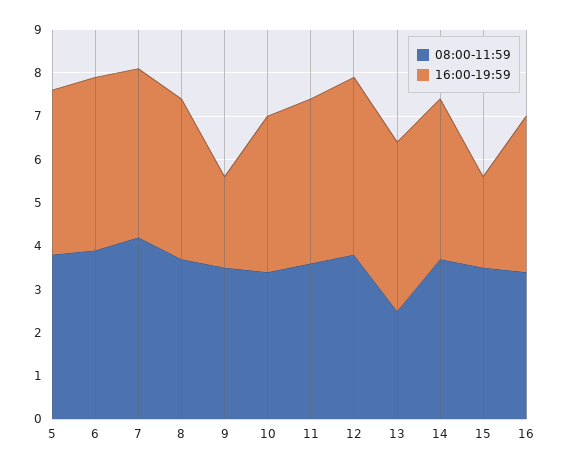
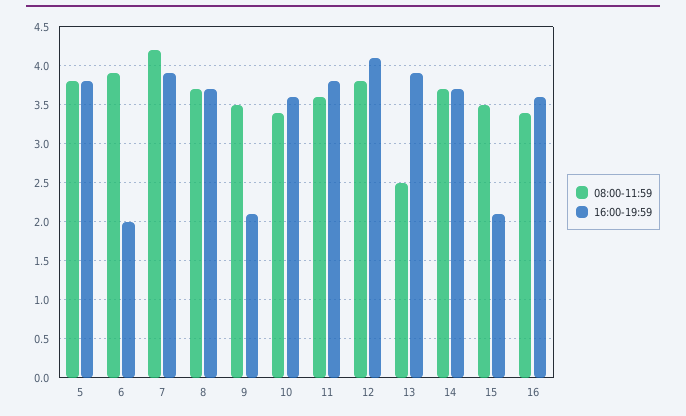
16:00-19:59, 6: 4 -> 2

